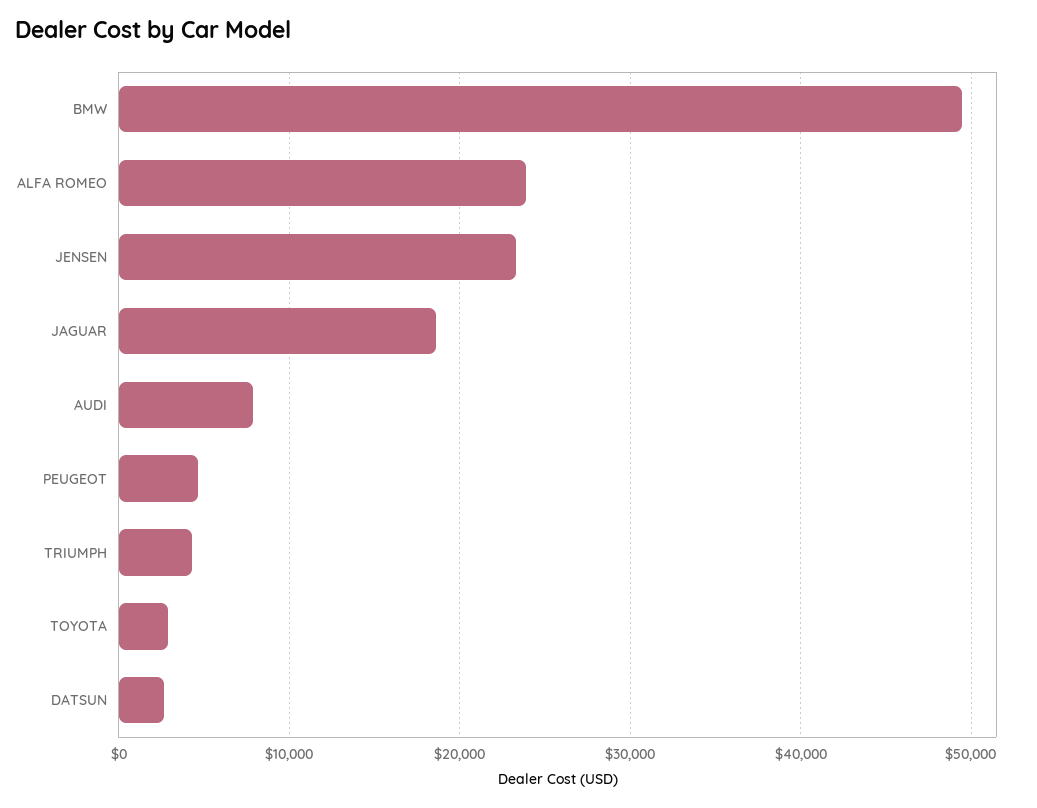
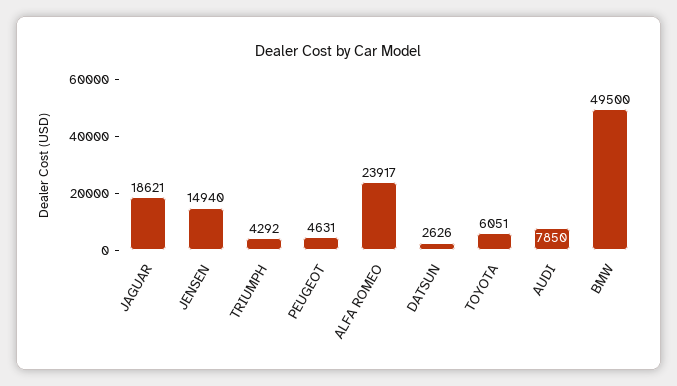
JENSEN: 23000 -> 14940
TOYOTA: 3000 -> 6051

